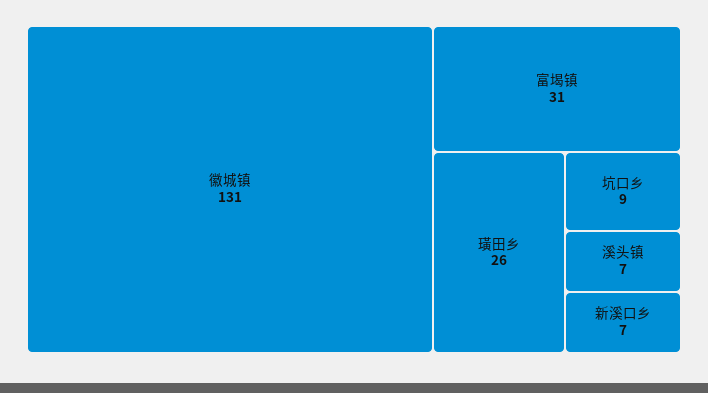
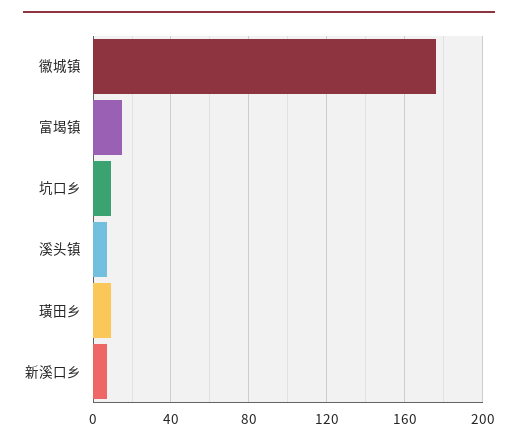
徽城镇: 131 -> 175
富堨镇: 31 -> 15
璜田乡: 26 -> 10

